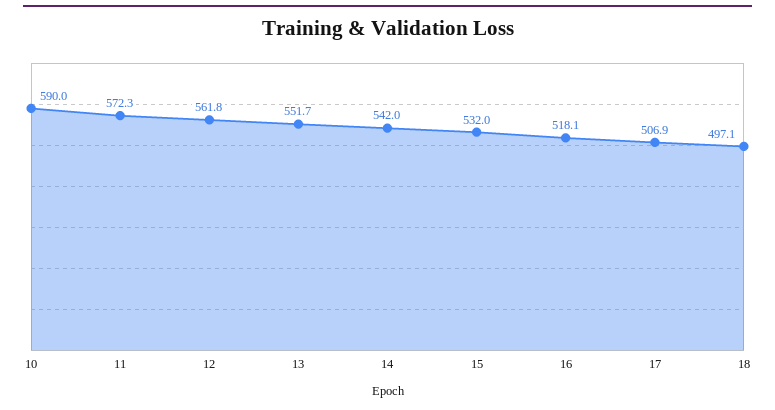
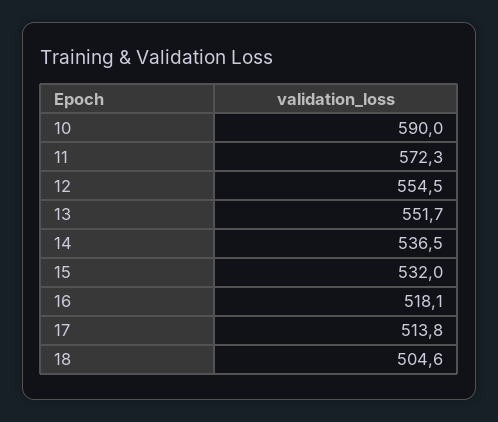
12: 561.8 -> 554.5
14: 542 -> 536.5
17: 506.9 -> 513.8
18: 497.1 -> 504.6

